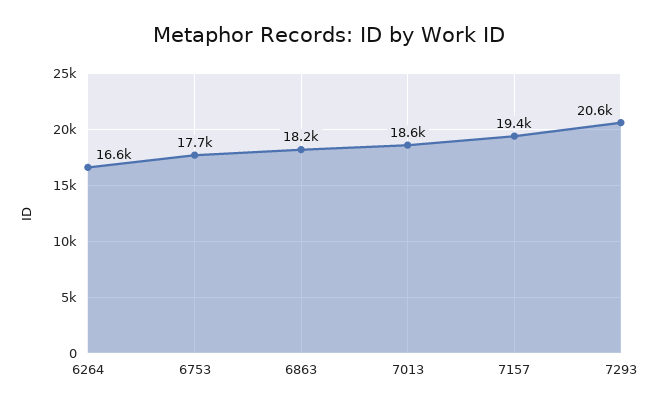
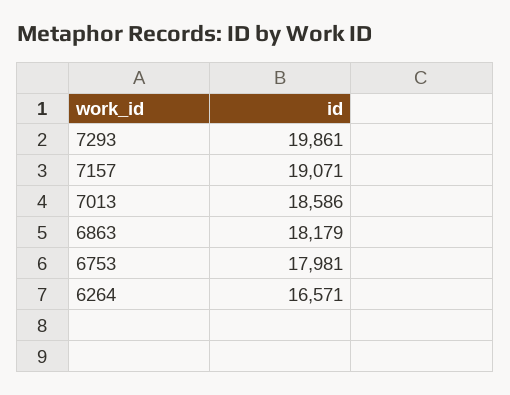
6753: 17700 -> 17981
7157: 19400 -> 19071
7293: 20600 -> 19861

